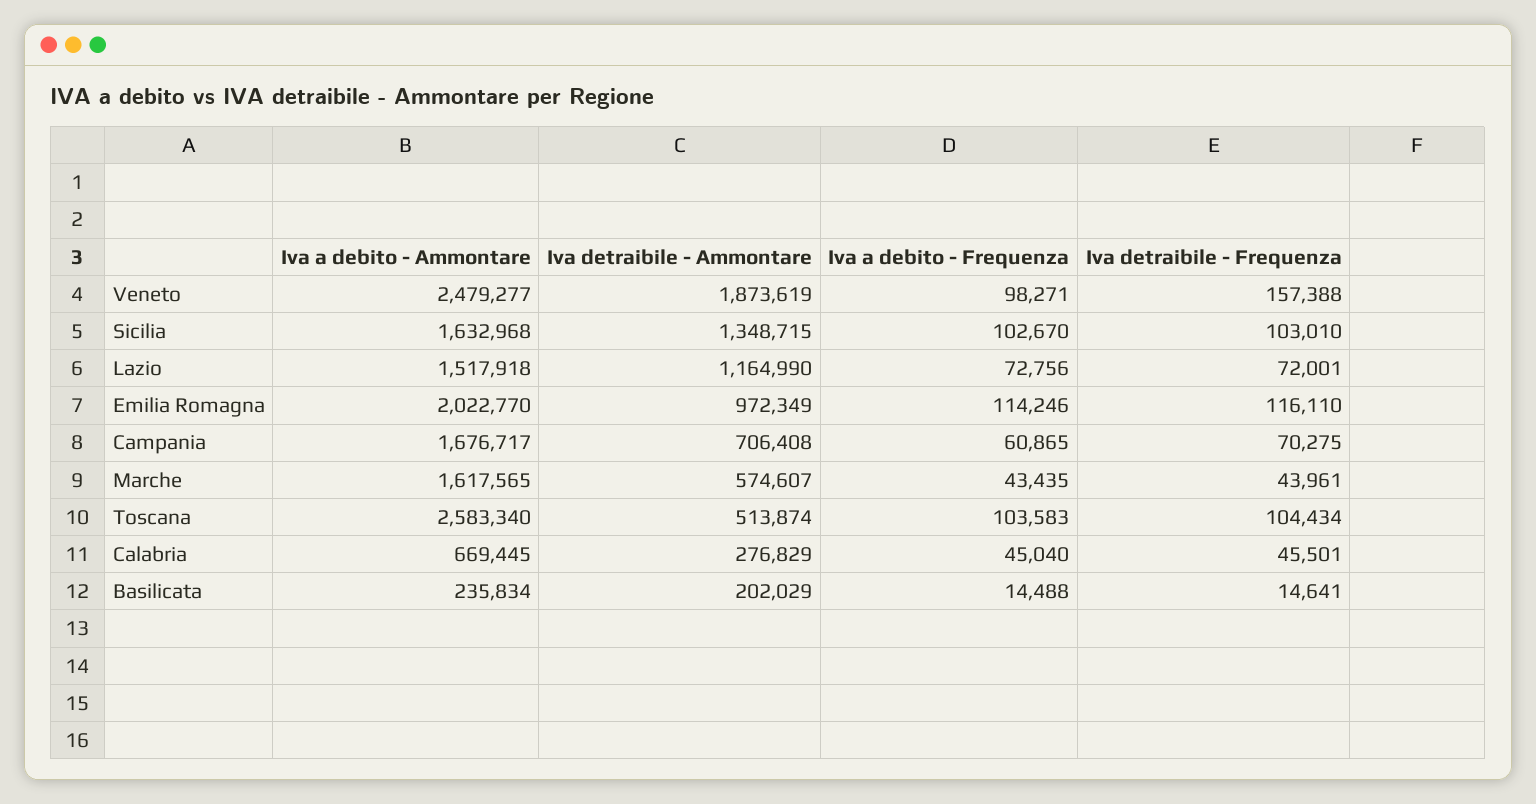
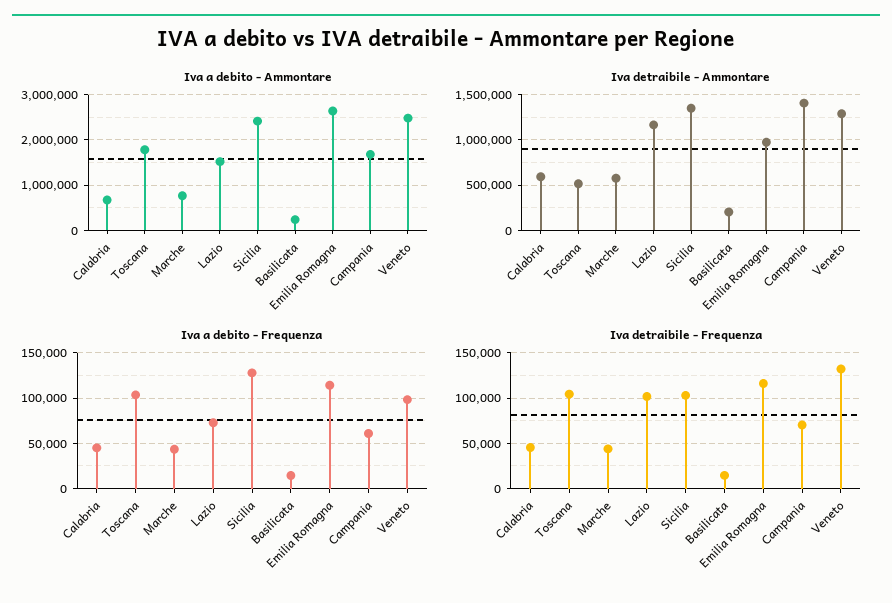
Iva detraibile - Ammontare, Veneto: 1873619 -> 1300000
Iva detraibile - Frequenza, Veneto: 157388 -> 130000
Iva a debito - Ammontare, Sicilia: 1632968 -> 2400000
Iva a debito - Frequenza, Sicilia: 102670 -> 130000
Iva detraibile - Frequenza, Lazio: 72001 -> 100000
Iva a debito - Ammontare, Emilia Romagna: 2022770 -> 2600000
Iva detraibile - Ammontare, Campania: 706408 -> 1400000
Iva a debito - Ammontare, Marche: 1617565 -> 800000
Iva a debito - Ammontare, Toscana: 2583340 -> 1800000
Iva detraibile - Ammontare, Calabria: 276829 -> 600000

